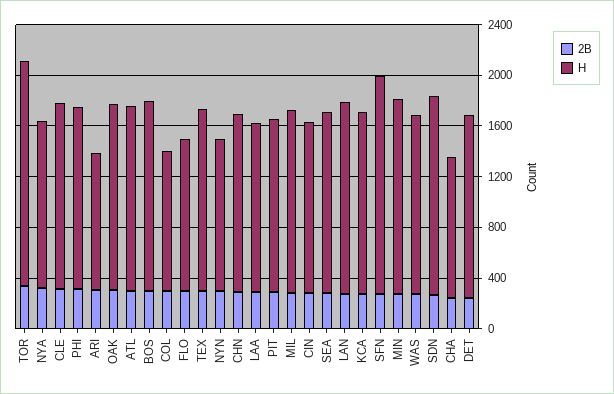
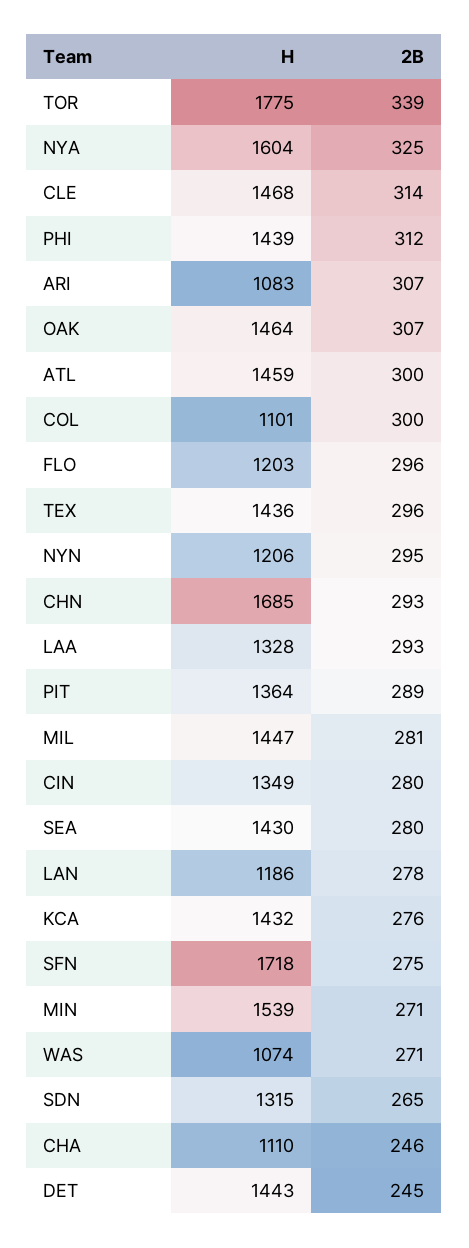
H, NYA: 1300 -> 1604
2B, BOS: 300 -> none
H, BOS: 1500 -> none
H, CHN: 1400 -> 1685
H, LAN: 1500 -> 1186
H, WAS: 1400 -> 1074
H, SDN: 1600 -> 1315

